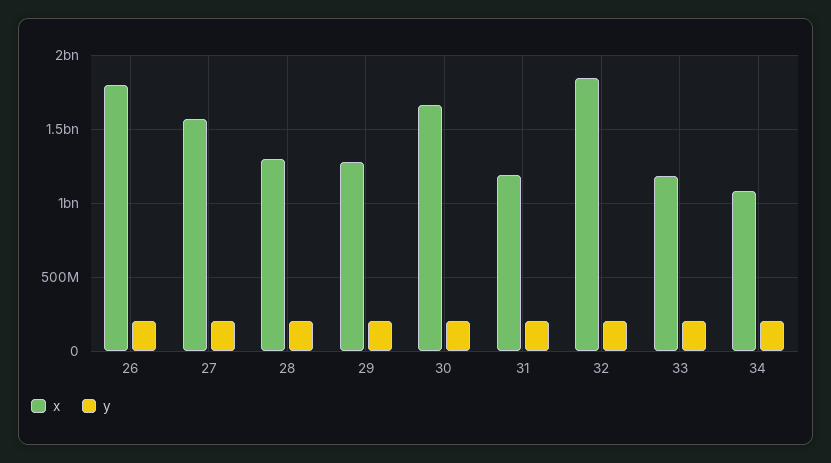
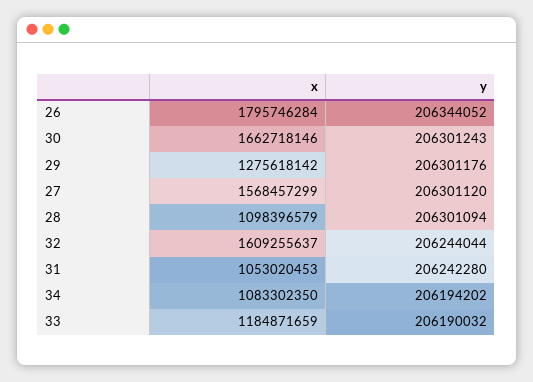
x, 28: 1300000000 -> 1098396579
x, 31: 1200000000 -> 1053020453
x, 32: 1850000000 -> 1609255637

